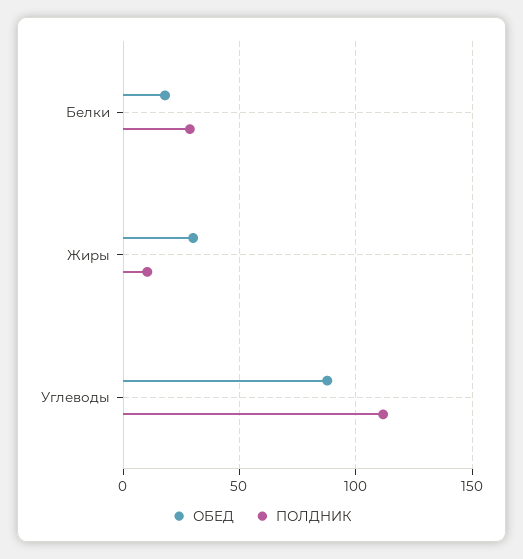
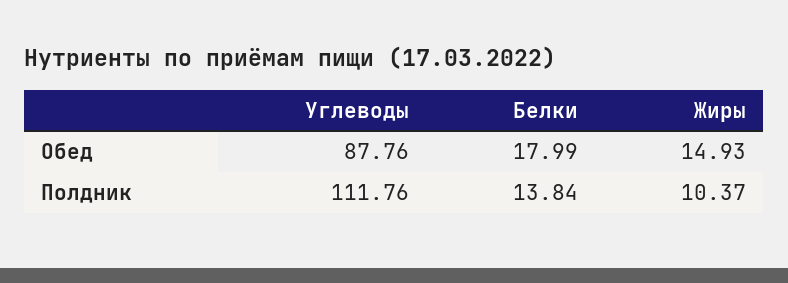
ПОЛДНИК, Белки: 30 -> 13.84
ОБЕД, Жиры: 30 -> 14.93

